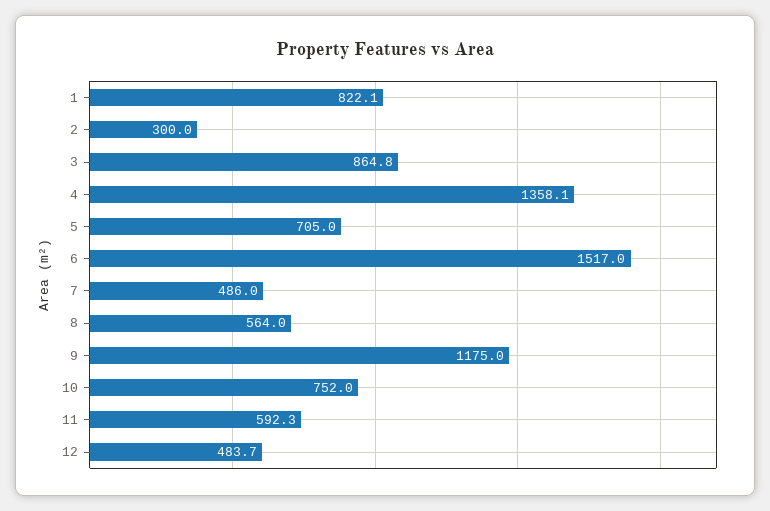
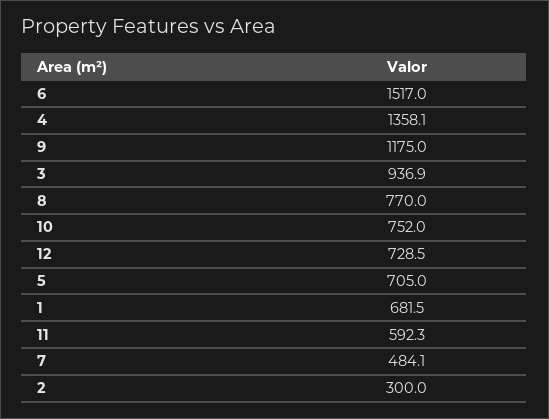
1: 822.1 -> 681.5
3: 864.8 -> 936.9
7: 486 -> 484.1
8: 564 -> 770
12: 483.7 -> 728.5

